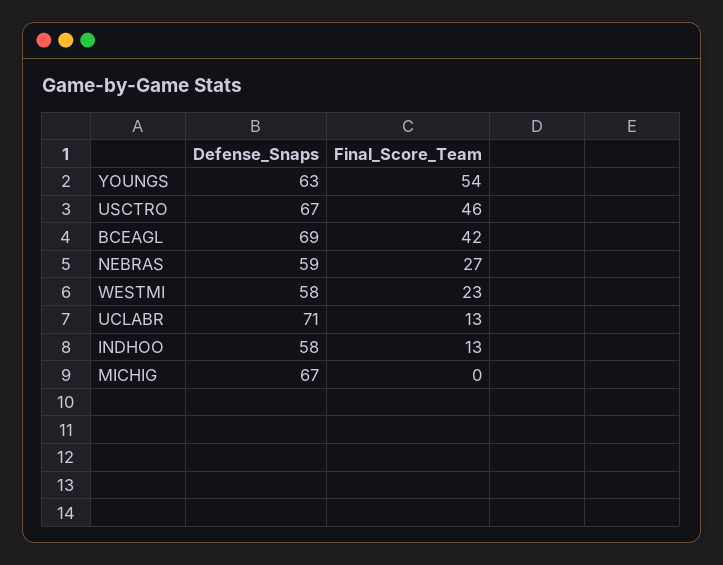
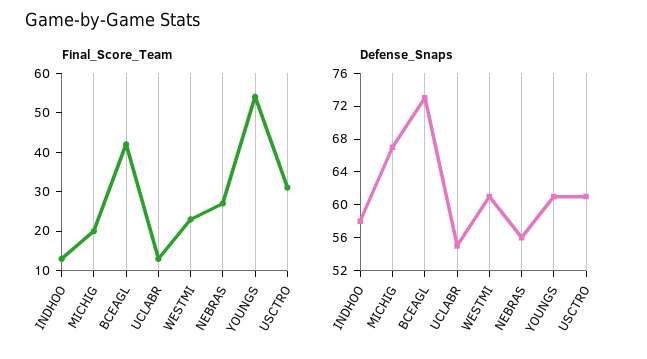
Defense_Snaps, YOUNGS: 63 -> 61
Defense_Snaps, USCTRO: 67 -> 61
Final_Score_Team, USCTRO: 46 -> 30
Defense_Snaps, BCEAGL: 69 -> 73
Defense_Snaps, NEBRAS: 59 -> 56
Defense_Snaps, WESTMI: 58 -> 61
Defense_Snaps, UCLABR: 71 -> 55
Final_Score_Team, MICHIG: 0 -> 20

